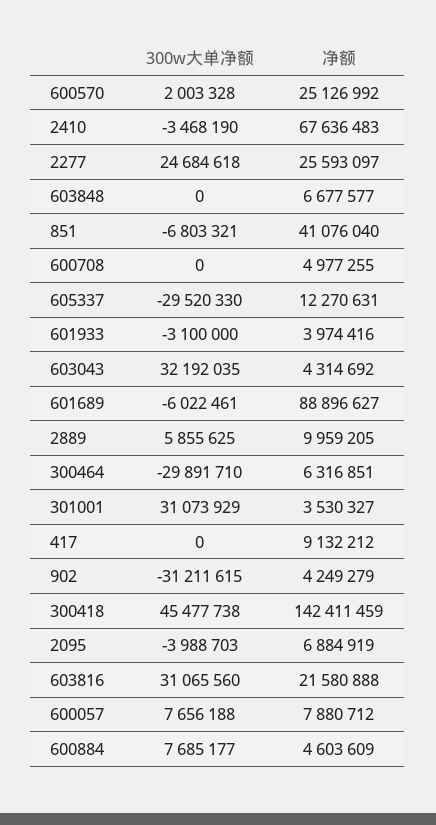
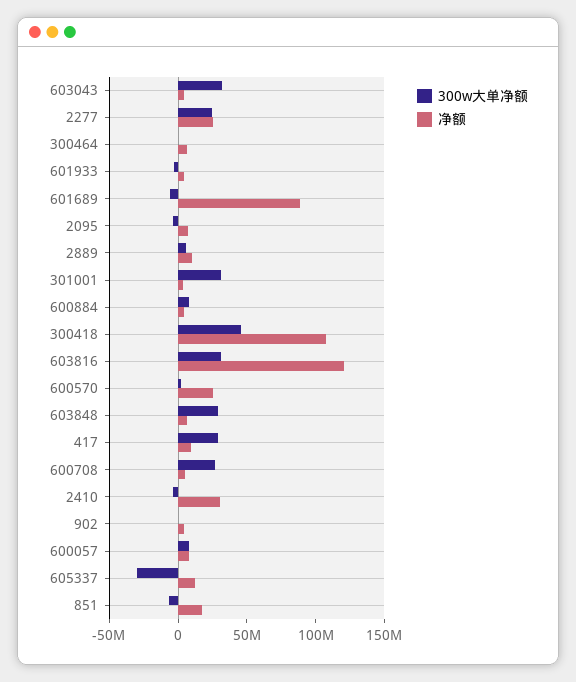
净额, 2410: 67636483 -> 30000000
300w大单净额, 603848: 0 -> 30000000
净额, 851: 41076040 -> 20000000
300w大单净额, 600708: 0 -> 30000000
300w大单净额, 300464: -29891710 -> 0
300w大单净额, 417: 0 -> 30000000
300w大单净额, 902: -31211615 -> 0
净额, 300418: 142411459 -> 110000000
净额, 603816: 21580888 -> 120000000

